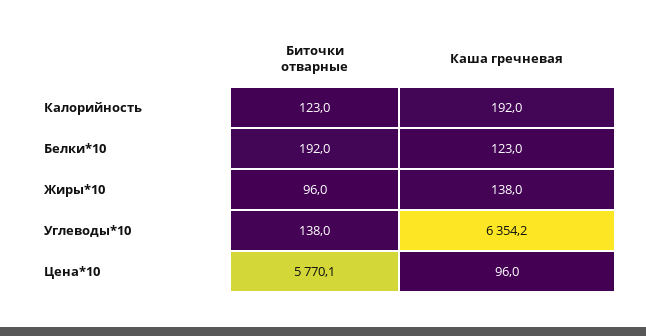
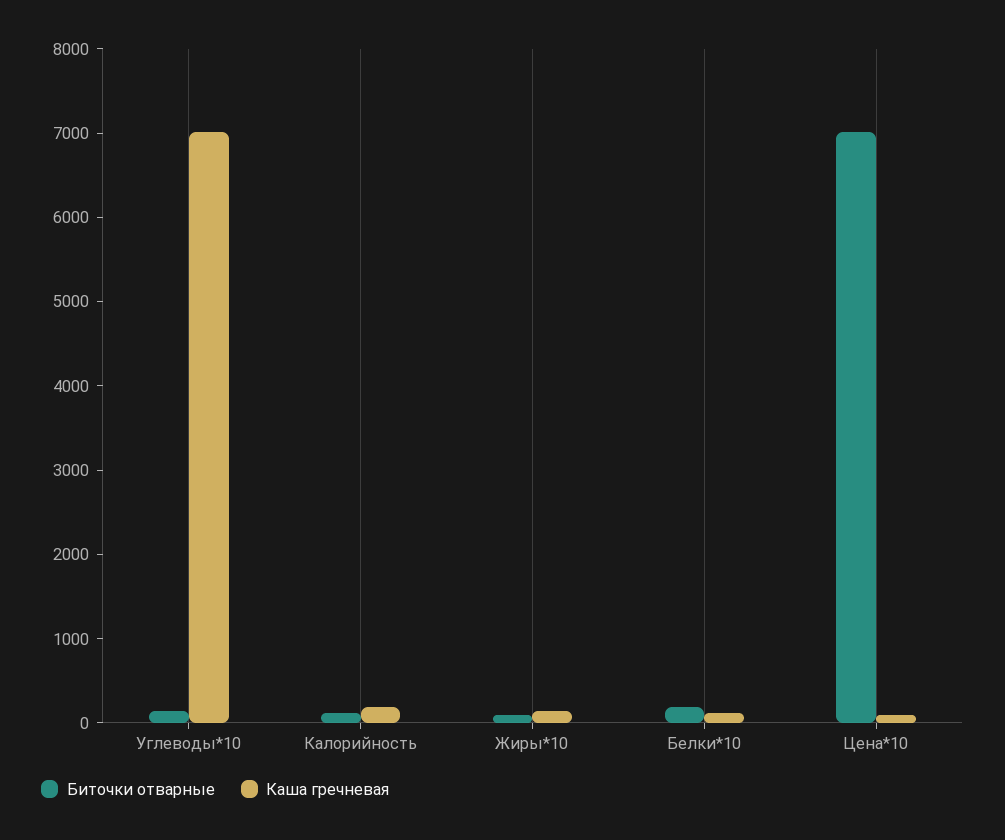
Каша гречневая, Углеводы*10: 6354.2 -> 7000
Биточки отварные, Цена*10: 5770.1 -> 7000

